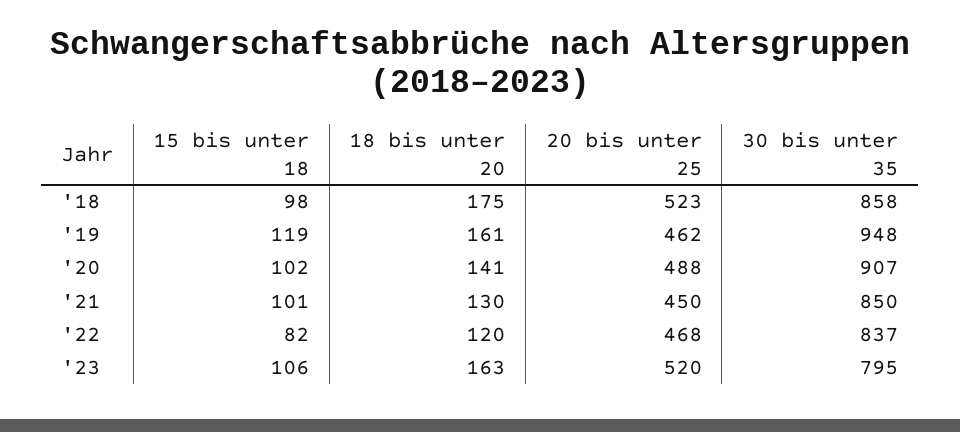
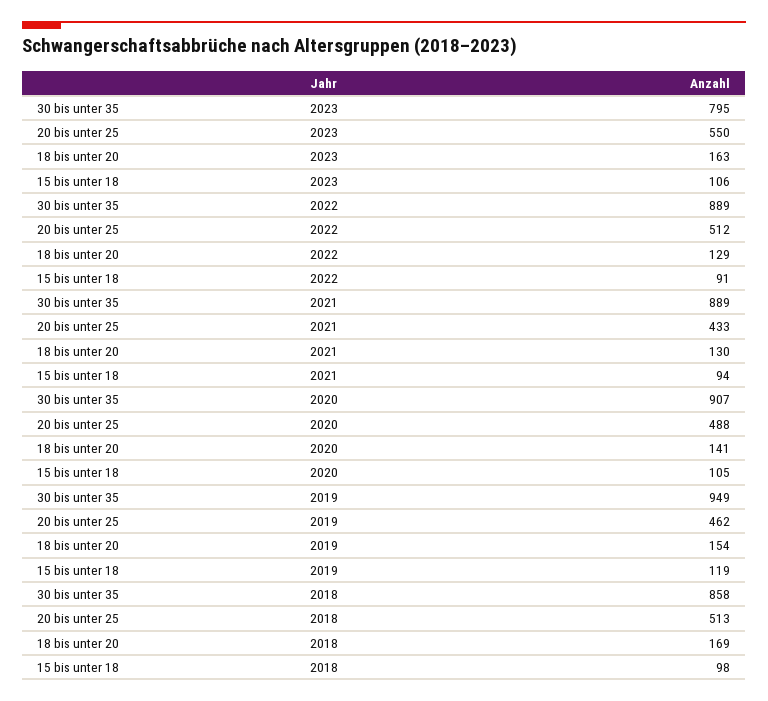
18 bis unter 20, '18: 175 -> 169
20 bis unter 25, '18: 523 -> 513
18 bis unter 20, '19: 161 -> 154
30 bis unter 35, '19: 948 -> 949
15 bis unter 18, '20: 102 -> 105
15 bis unter 18, '21: 101 -> 94
20 bis unter 25, '21: 450 -> 433
30 bis unter 35, '21: 850 -> 889
15 bis unter 18, '22: 82 -> 91
18 bis unter 20, '22: 120 -> 129
20 bis unter 25, '22: 468 -> 512
30 bis unter 35, '22: 837 -> 889
20 bis unter 25, '23: 520 -> 550

